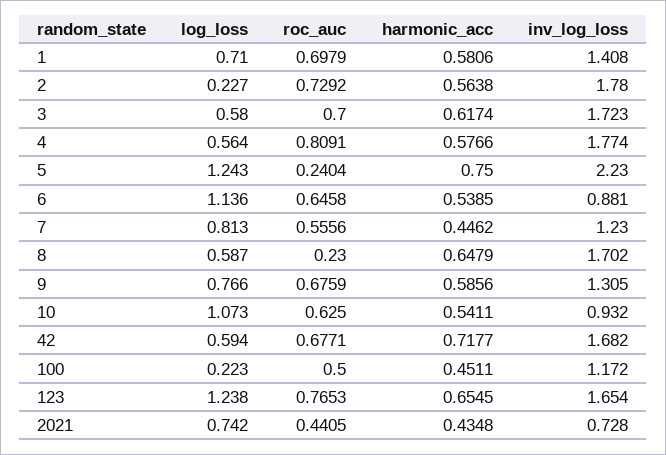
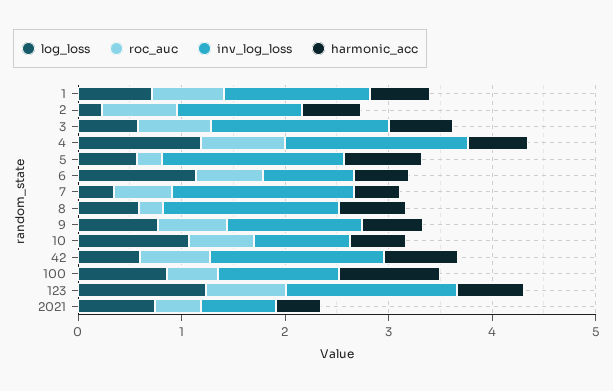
inv_log_loss, 2: 1.78 -> 1.2
log_loss, 4: 0.564 -> 1.2
log_loss, 5: 1.243 -> 0.6
inv_log_loss, 5: 2.23 -> 1.8
log_loss, 7: 0.813 -> 0.4
inv_log_loss, 7: 1.23 -> 1.8
log_loss, 100: 0.223 -> 0.8
harmonic_acc, 100: 0.4511 -> 1

